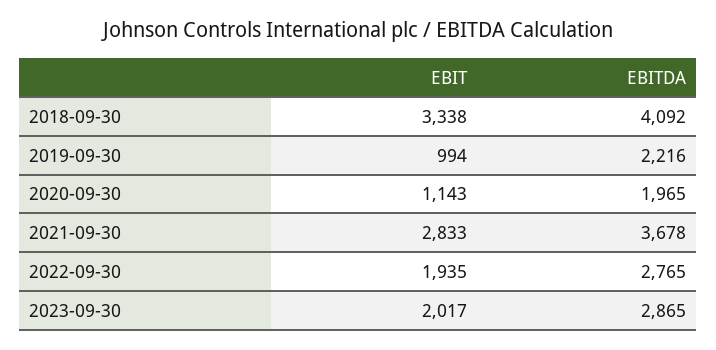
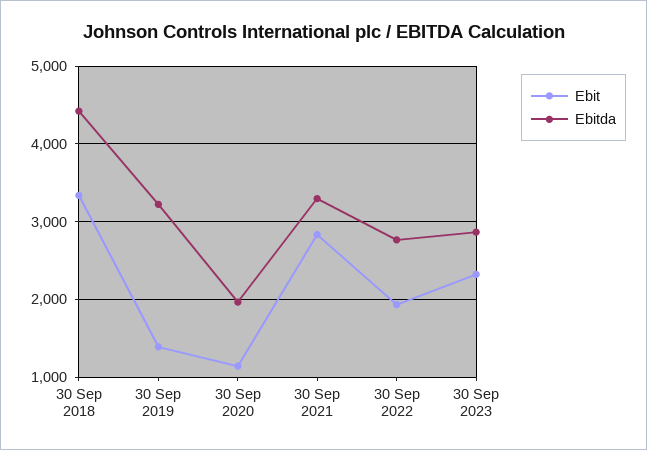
EBITDA, 2018-09-30: 4092 -> 4400
EBIT, 2019-09-30: 994 -> 1400
EBITDA, 2019-09-30: 2216 -> 3200
EBITDA, 2021-09-30: 3678 -> 3300
EBIT, 2023-09-30: 2017 -> 2300

